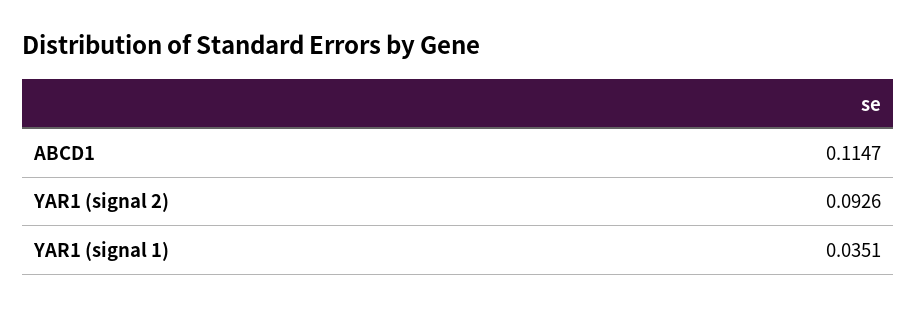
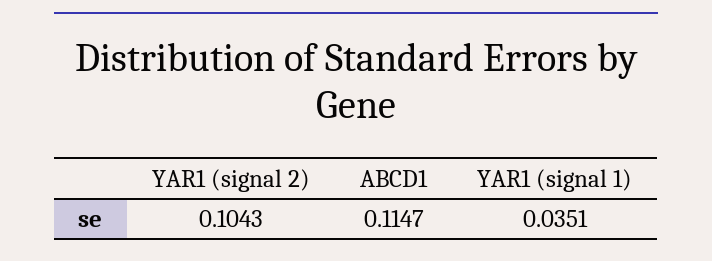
YAR1 (signal 2): 0.0926 -> 0.1043

